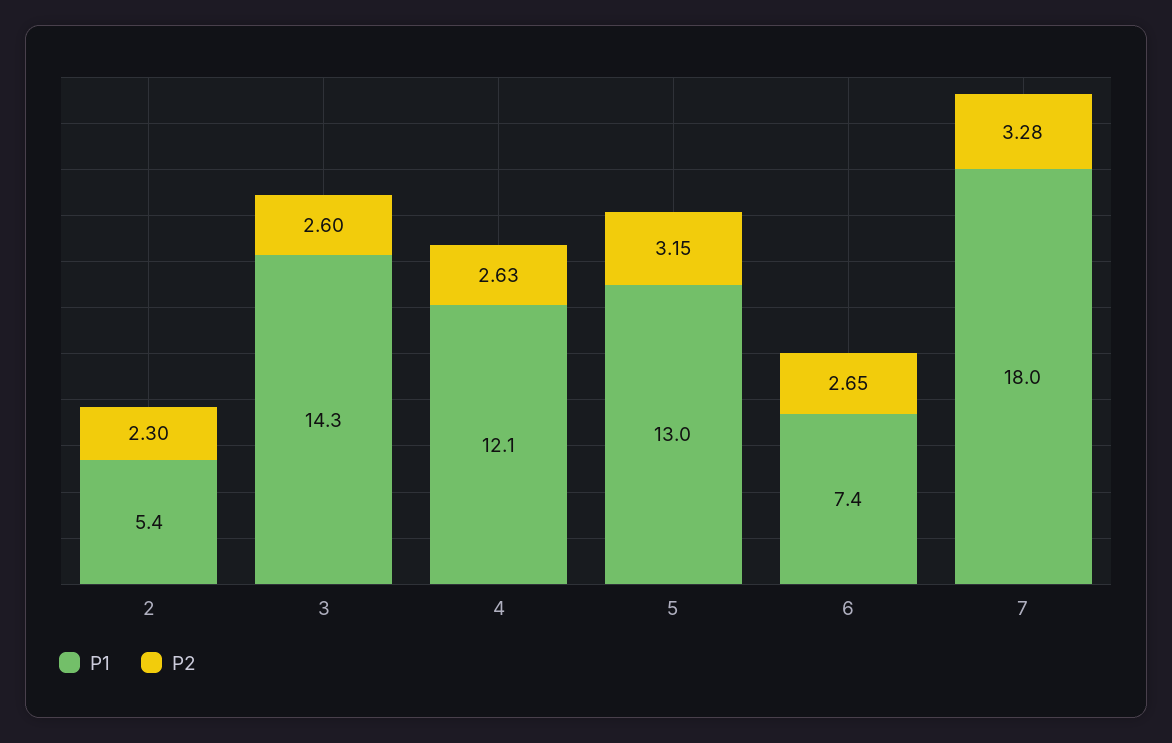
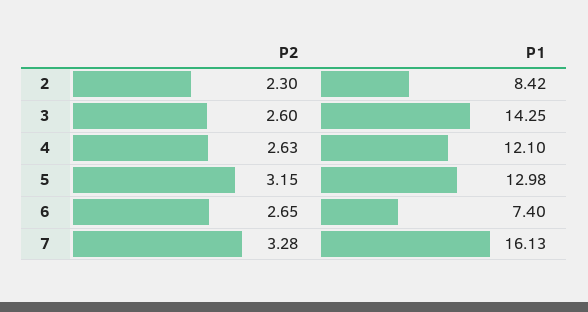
P1, 2: 5.4 -> 8.42
P1, 7: 18 -> 16.13

